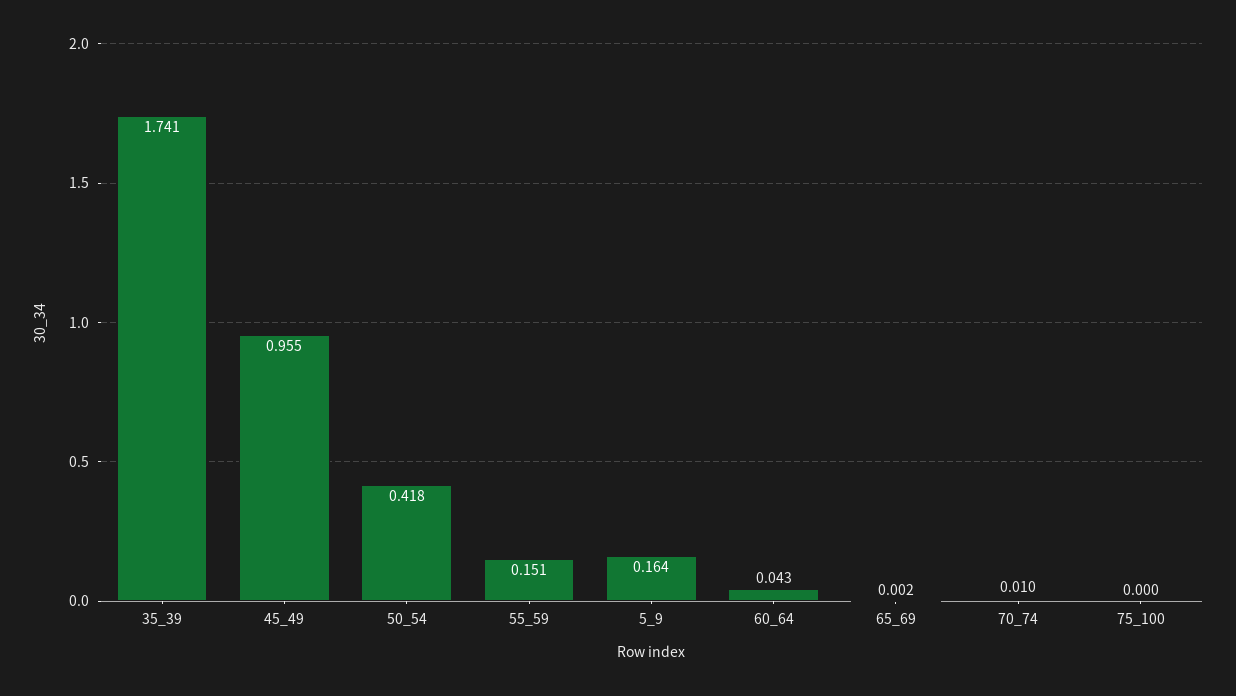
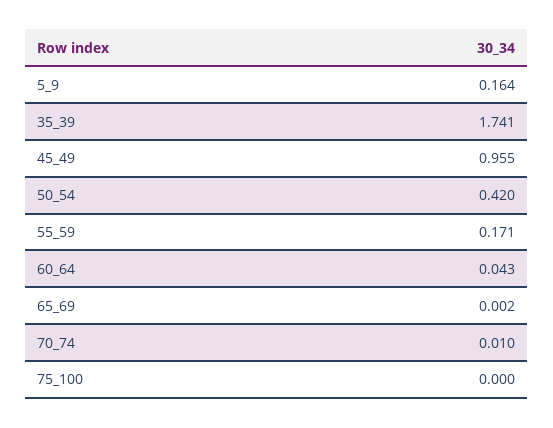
50_54: 0.418 -> 0.42
55_59: 0.151 -> 0.171

